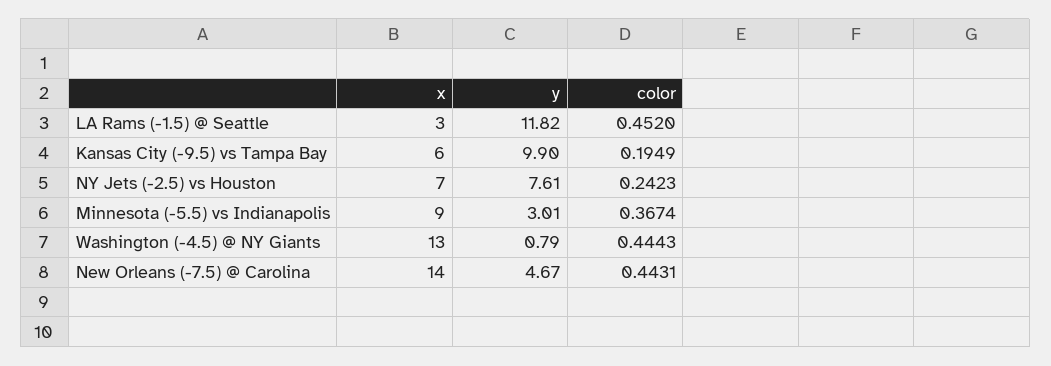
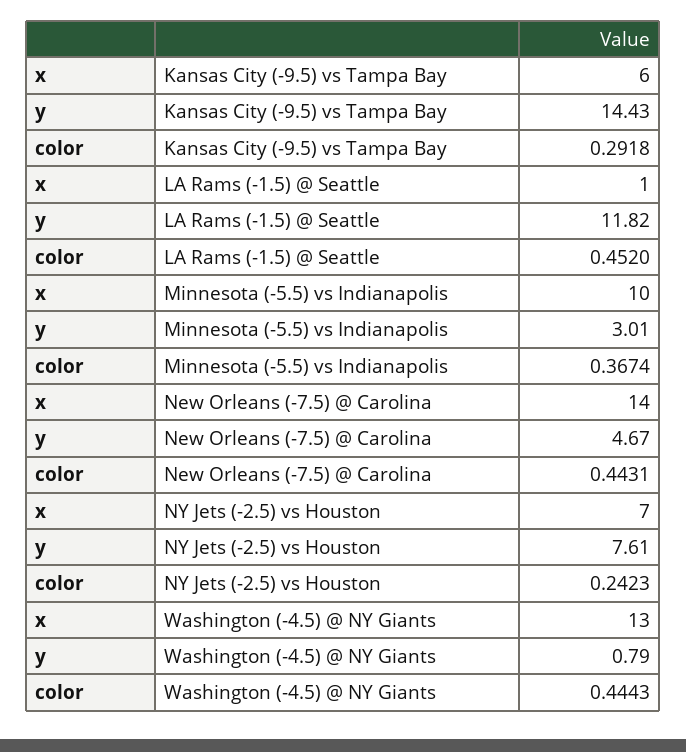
x, LA Rams (-1.5) @ Seattle: 3 -> 1
y, Kansas City (-9.5) vs Tampa Bay: 9.9 -> 14.43
color, Kansas City (-9.5) vs Tampa Bay: 0.1949 -> 0.2918
x, Minnesota (-5.5) vs Indianapolis: 9 -> 10

